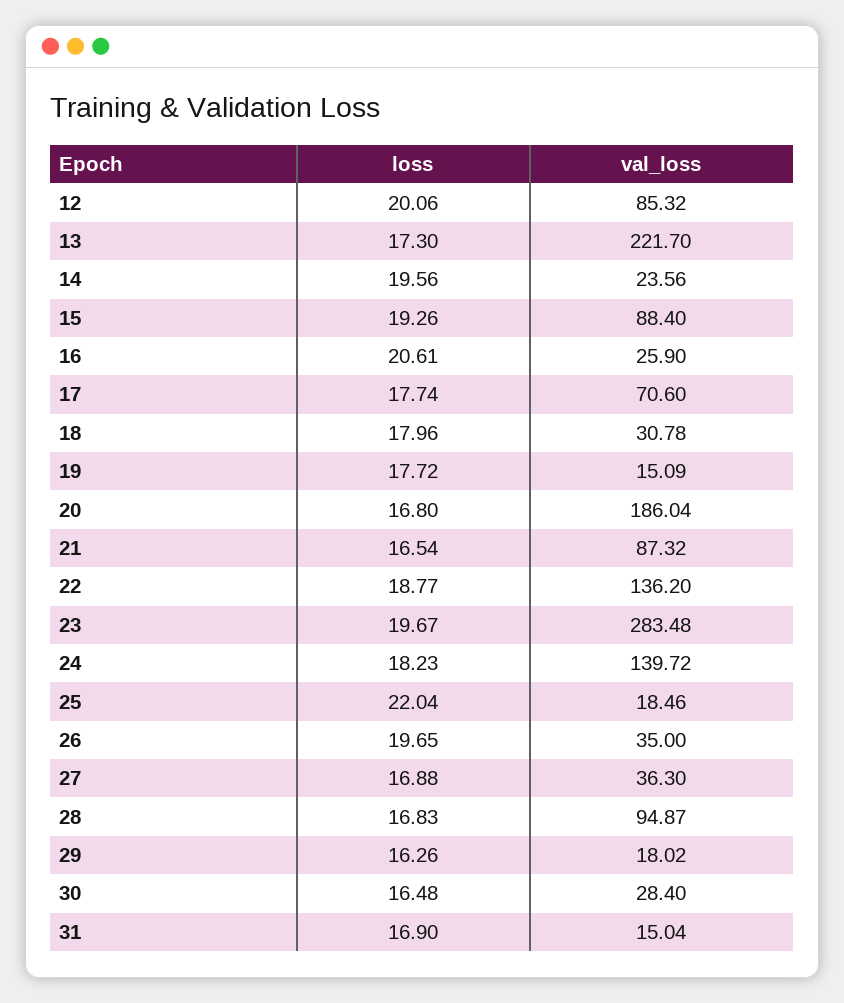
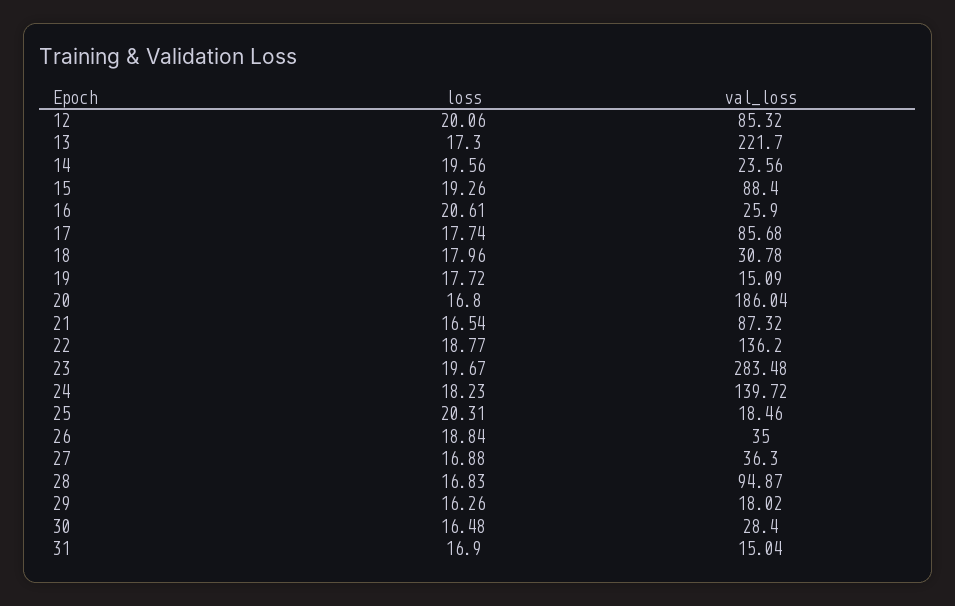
val_loss, 17: 70.6 -> 85.68
loss, 25: 22.04 -> 20.31
loss, 26: 19.65 -> 18.84

